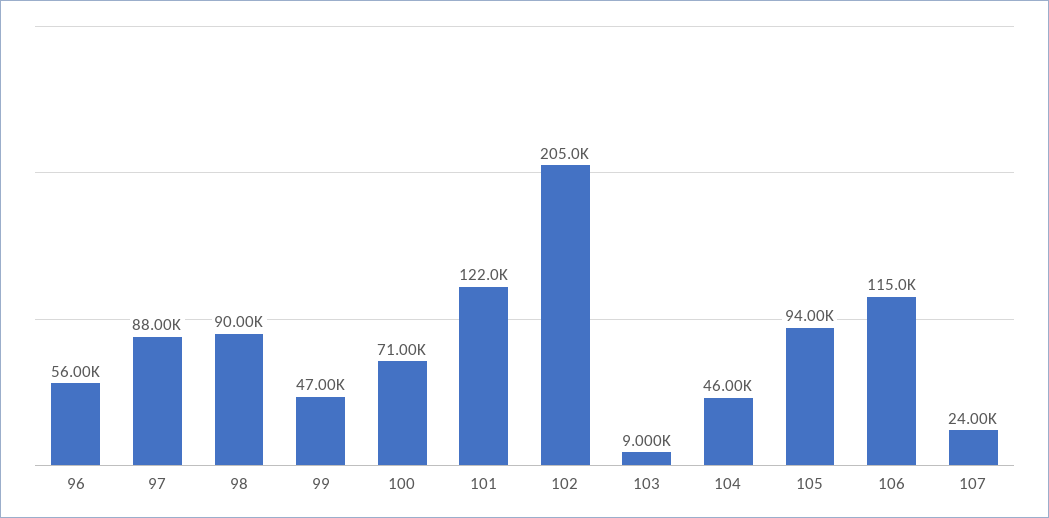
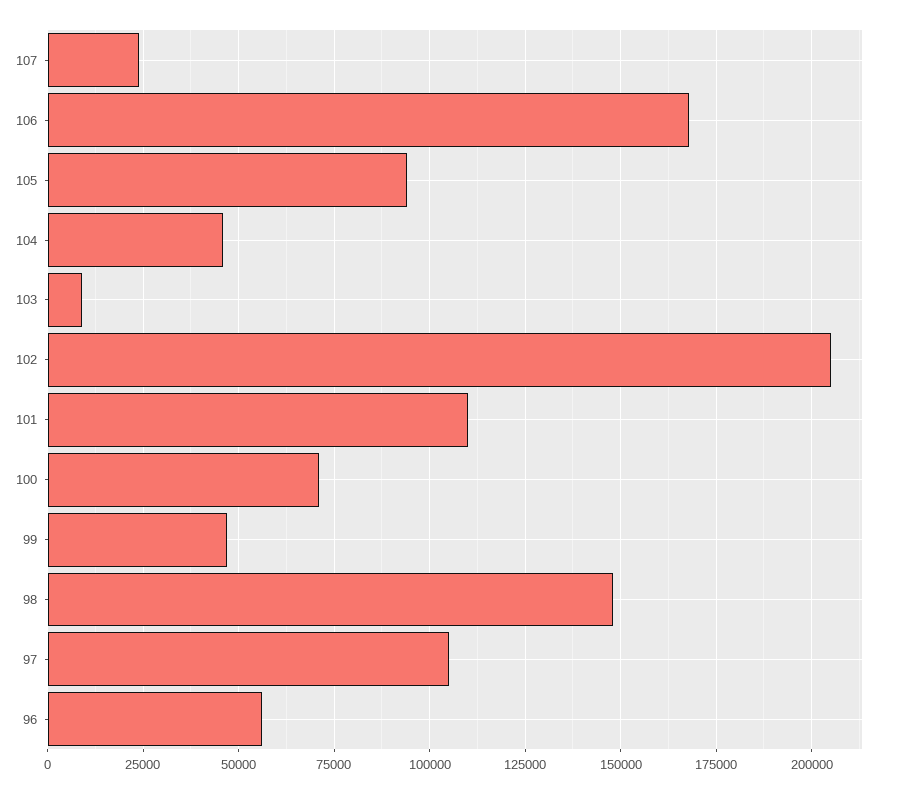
97: 88000 -> 105000
98: 90000 -> 147500
101: 122000 -> 110000
106: 115000 -> 167500

